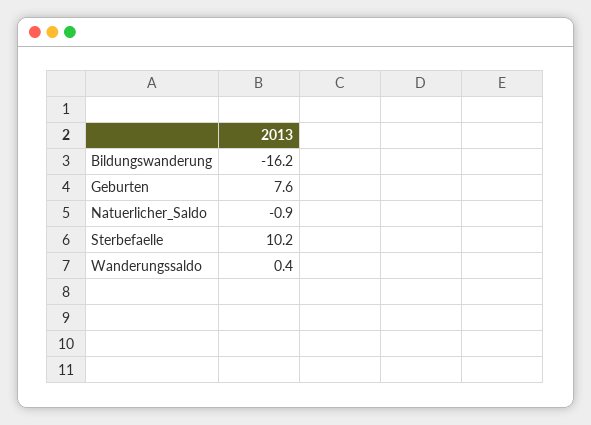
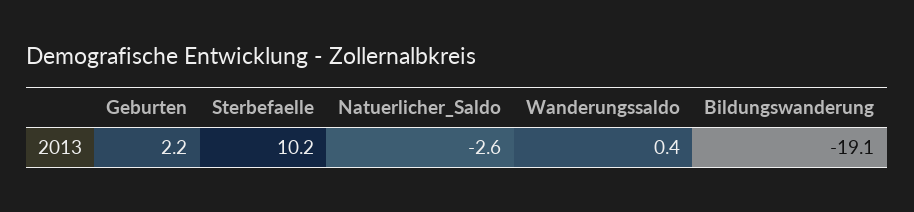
Bildungswanderung: -16.2 -> -19.1
Geburten: 7.6 -> 2.2
Natuerlicher_Saldo: -0.9 -> -2.6

